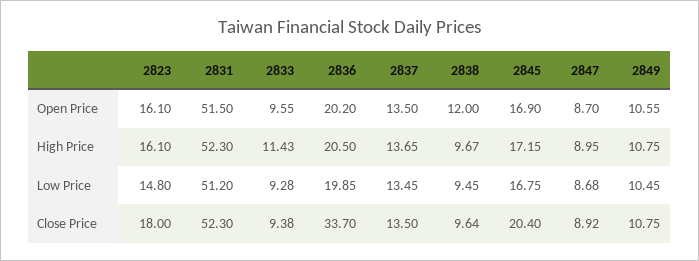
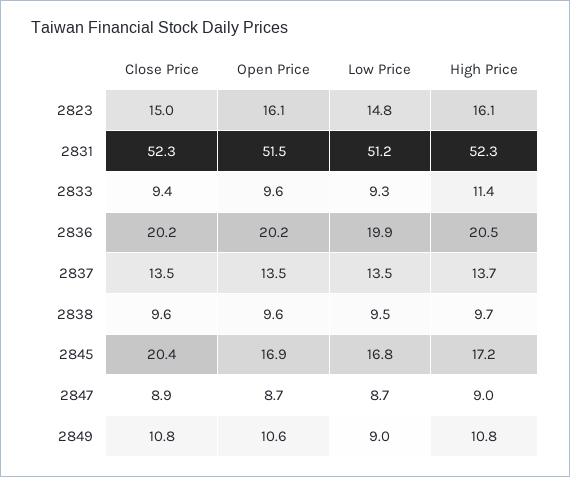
2838, Open Price: 12 -> 9.6
2849, Low Price: 10.45 -> 9
2823, Close Price: 18 -> 15
2836, Close Price: 33.7 -> 20.2

